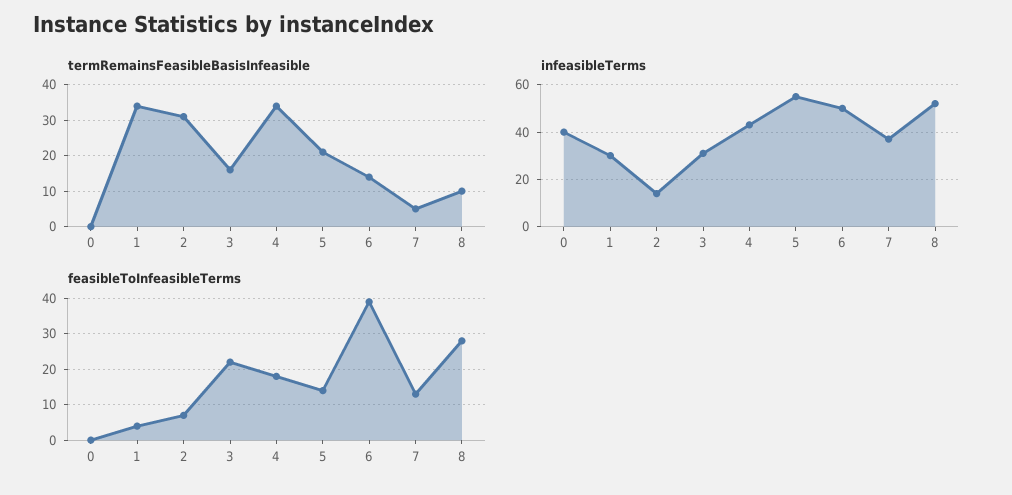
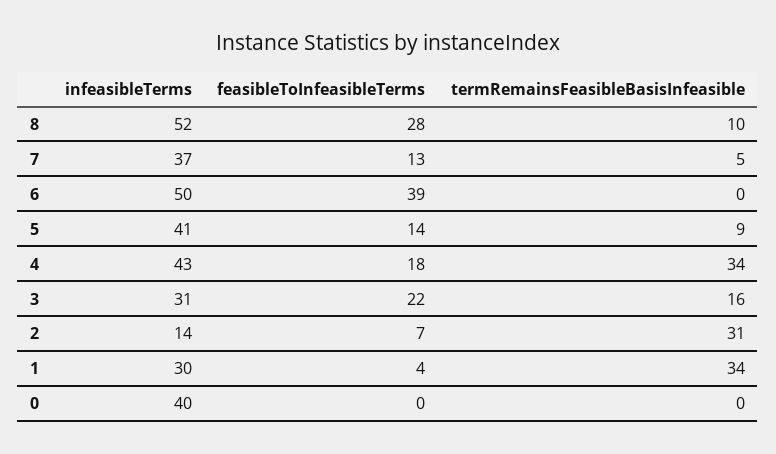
termRemainsFeasibleBasisInfeasible, 5: 20 -> 9
termRemainsFeasibleBasisInfeasible, 6: 15 -> 0
infeasibleTerms, 5: 55 -> 41

